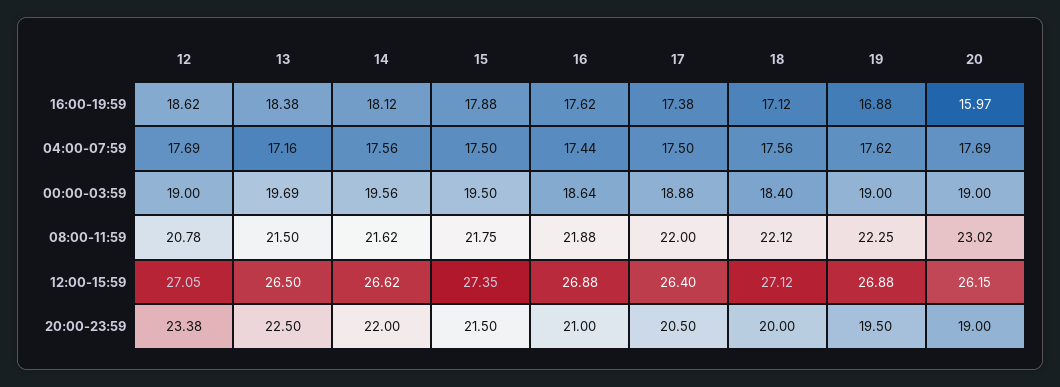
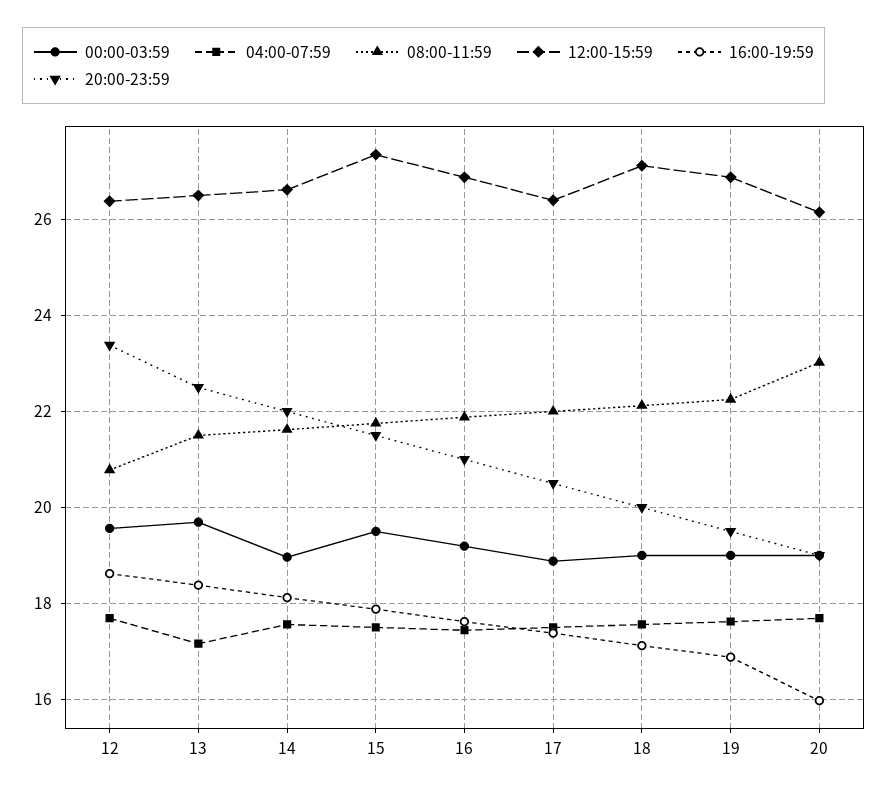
00:00-03:59, 12: 19 -> 19.6
00:00-03:59, 14: 19.56 -> 19
00:00-03:59, 16: 18.64 -> 19.2
00:00-03:59, 18: 18.4 -> 19
12:00-15:59, 12: 27.05 -> 26.4

